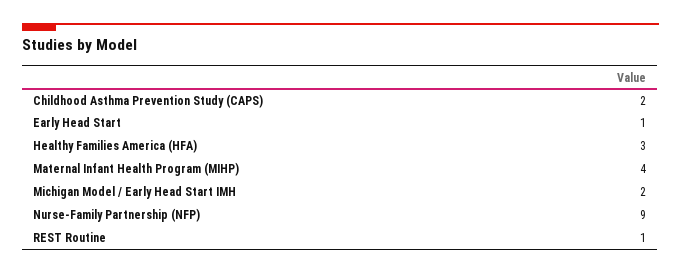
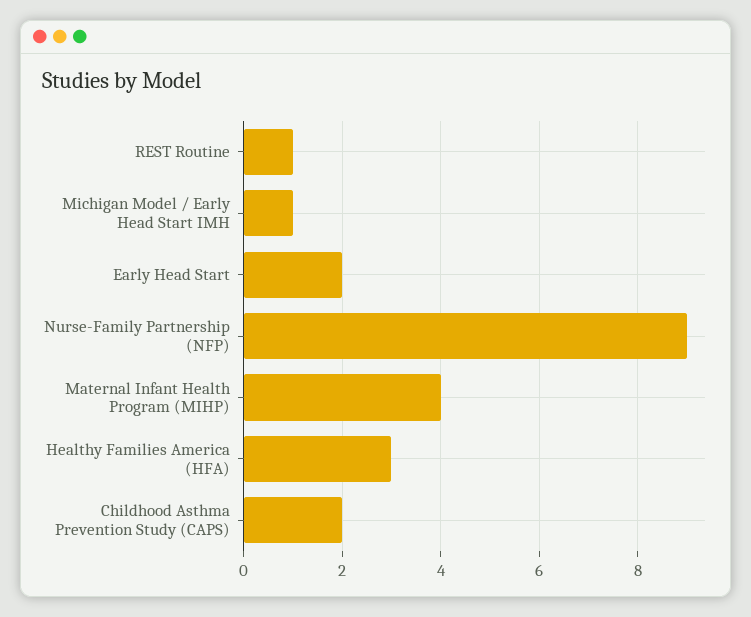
Early Head Start: 1 -> 2
Michigan Model / Early Head Start IMH: 2 -> 1

